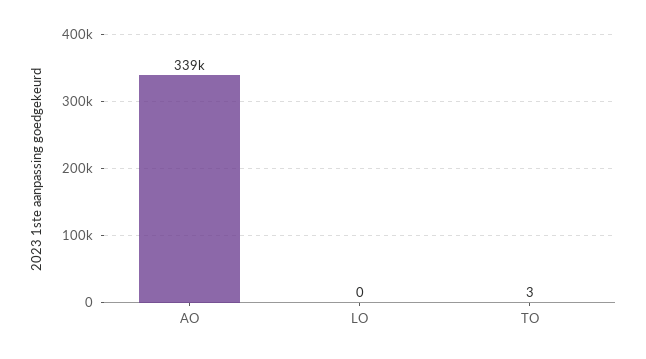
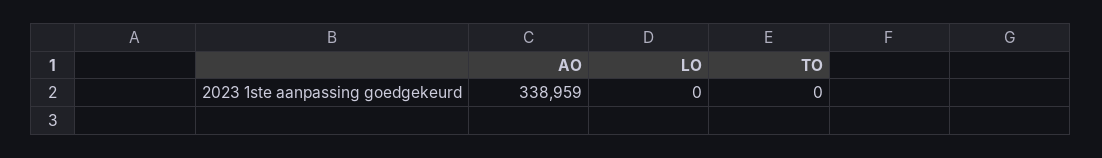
TO: 3 -> 0

